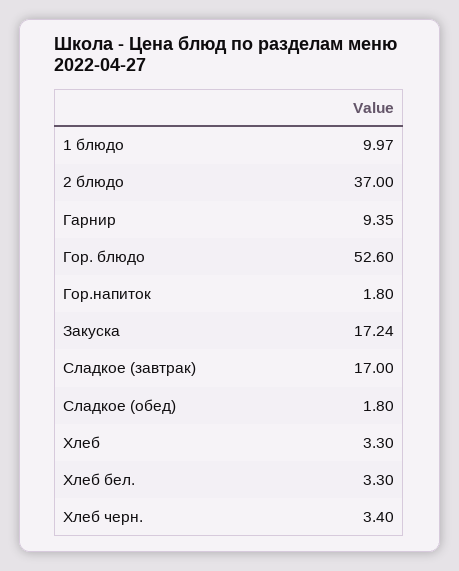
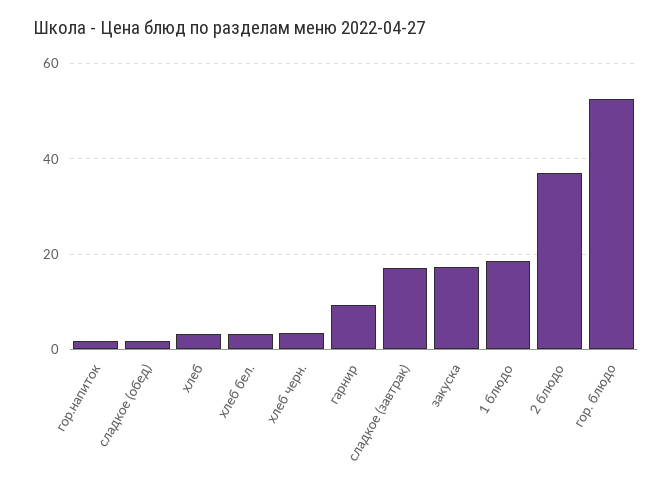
1 блюдо: 9.97 -> 18

